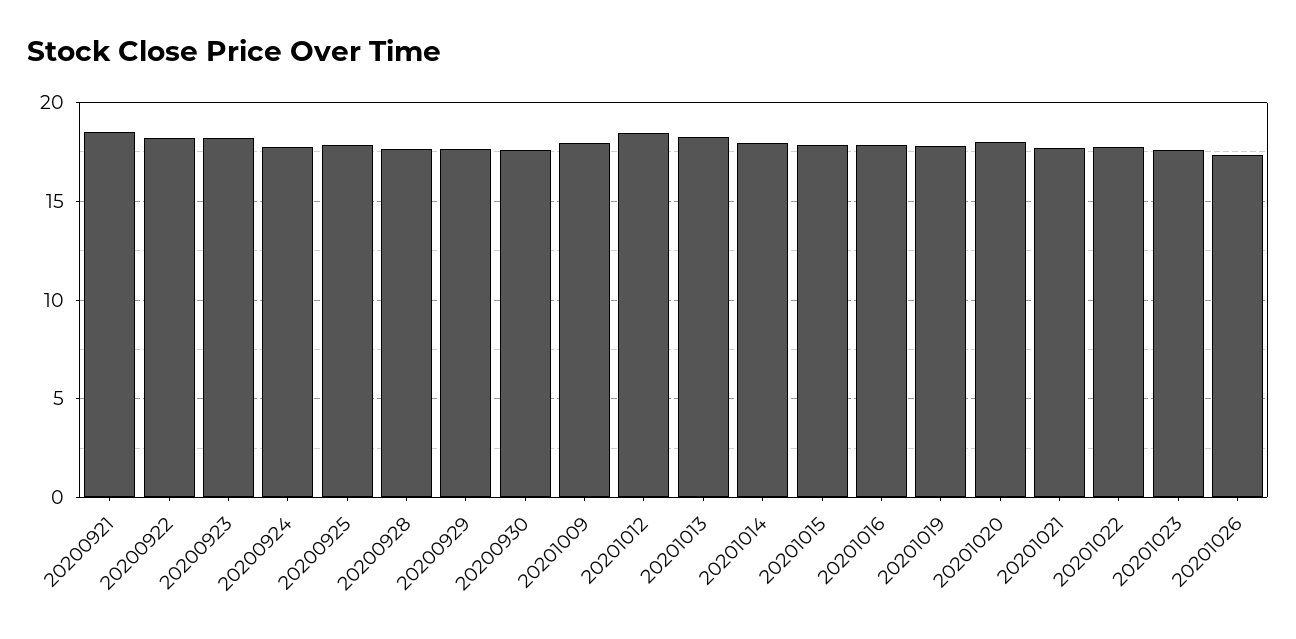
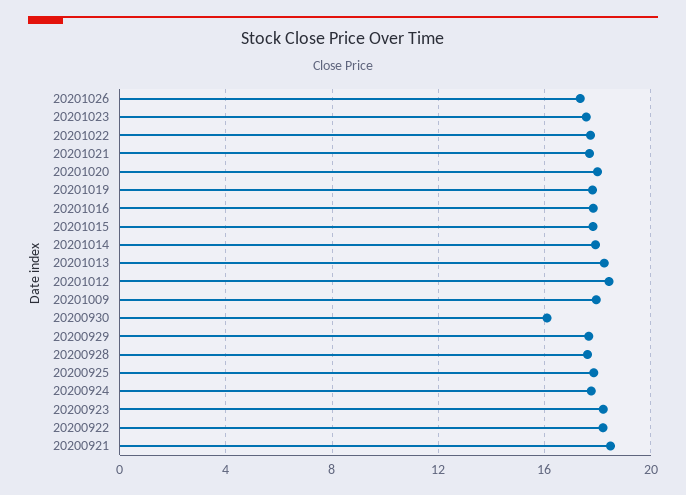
20200930: 17.5 -> 16

